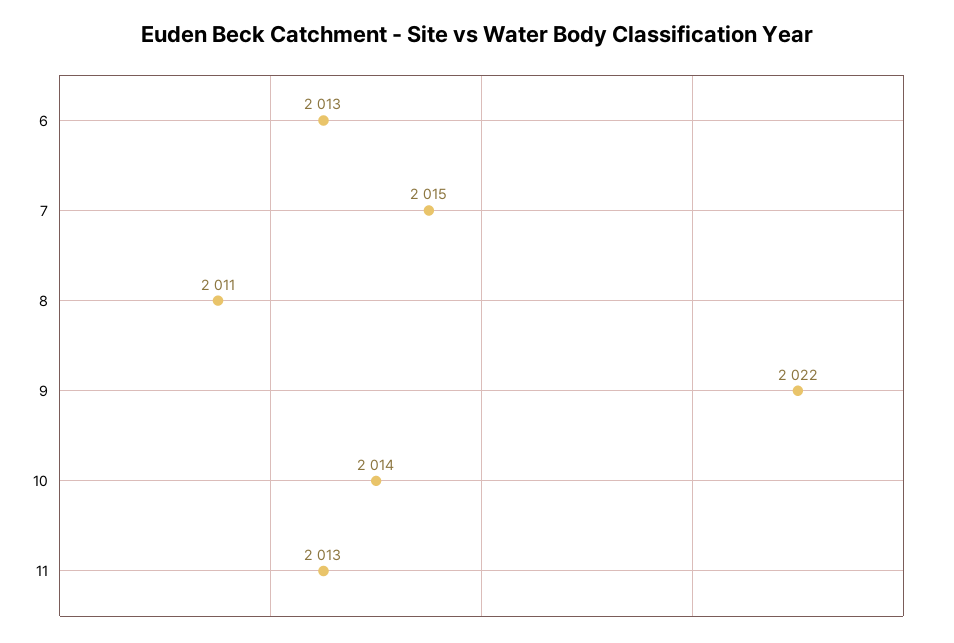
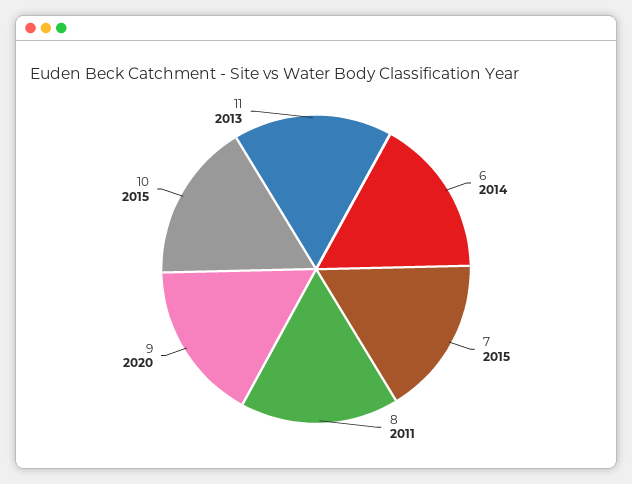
6: 2013 -> 2014
9: 2022 -> 2020
10: 2014 -> 2015

